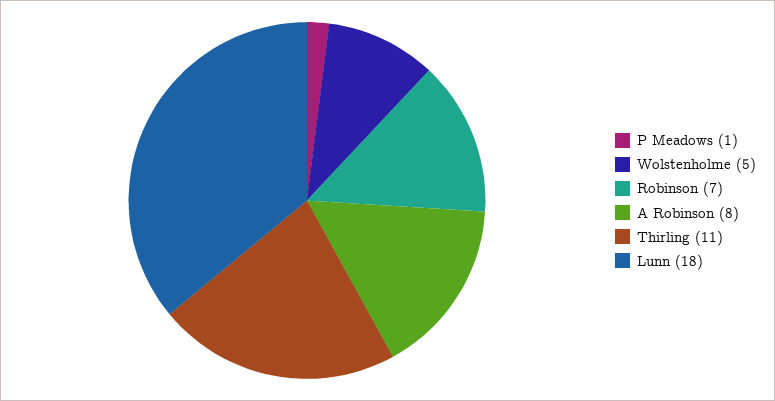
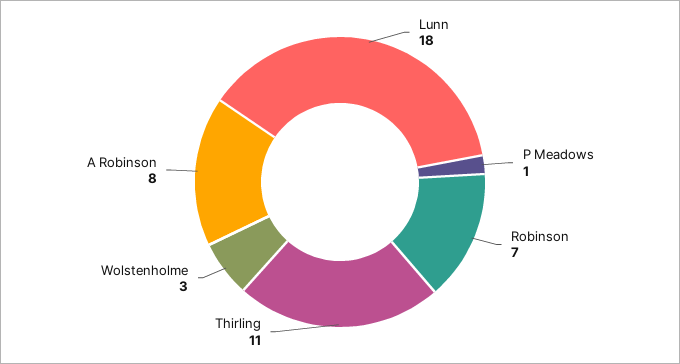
Wolstenholme: 5 -> 3

